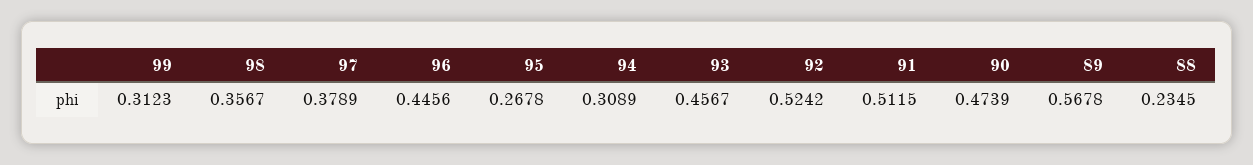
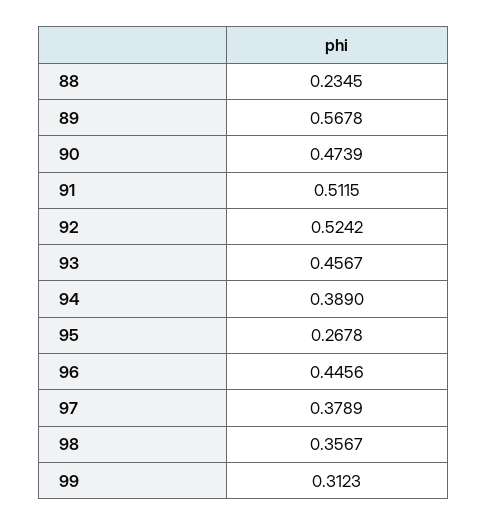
94: 0.3089 -> 0.389

